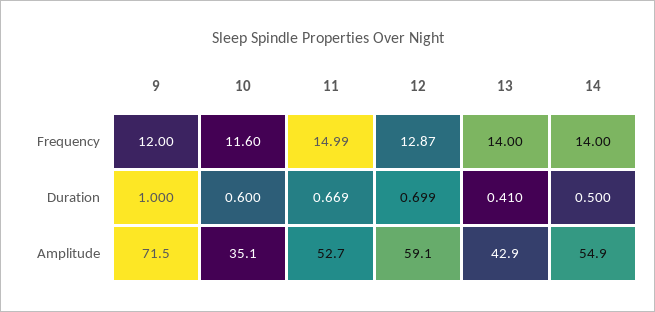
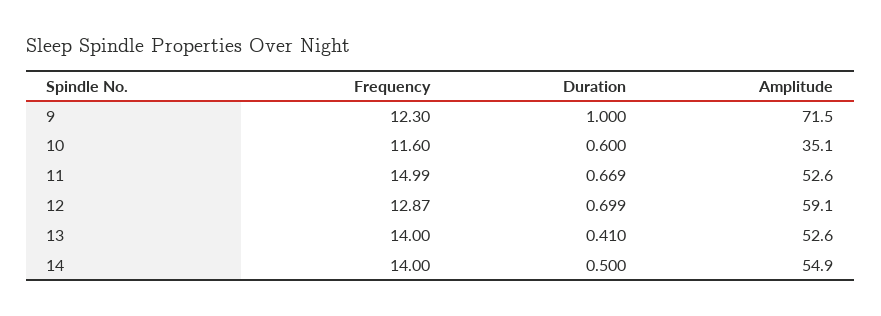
9, Frequency: 12 -> 12.3
11, Amplitude: 52.7 -> 52.6
13, Amplitude: 42.9 -> 52.6

